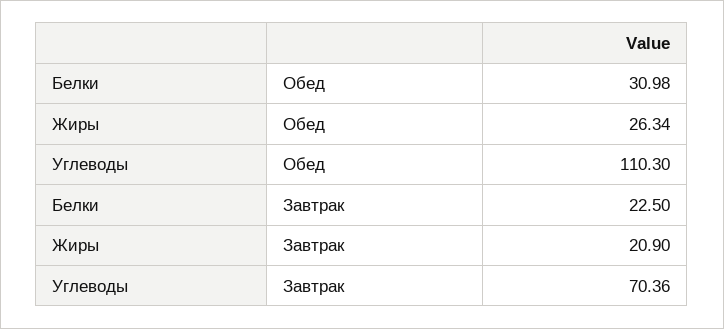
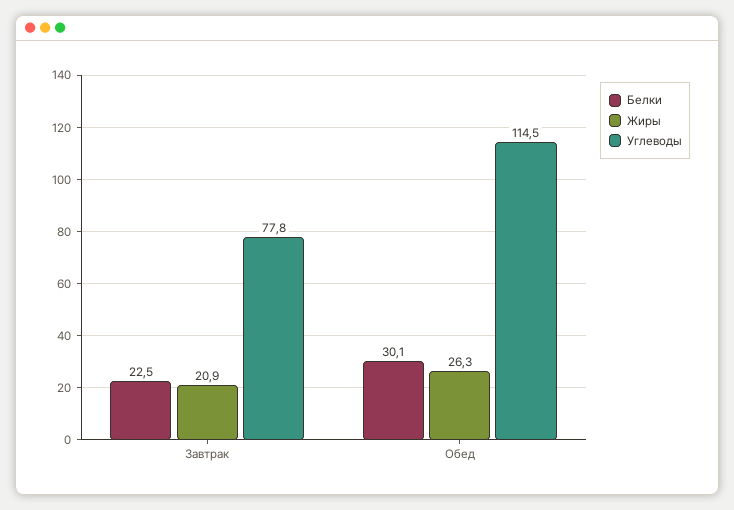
Белки, Обед: 30.98 -> 30.1
Углеводы, Обед: 110.3 -> 114.5
Углеводы, Завтрак: 70.36 -> 77.8

